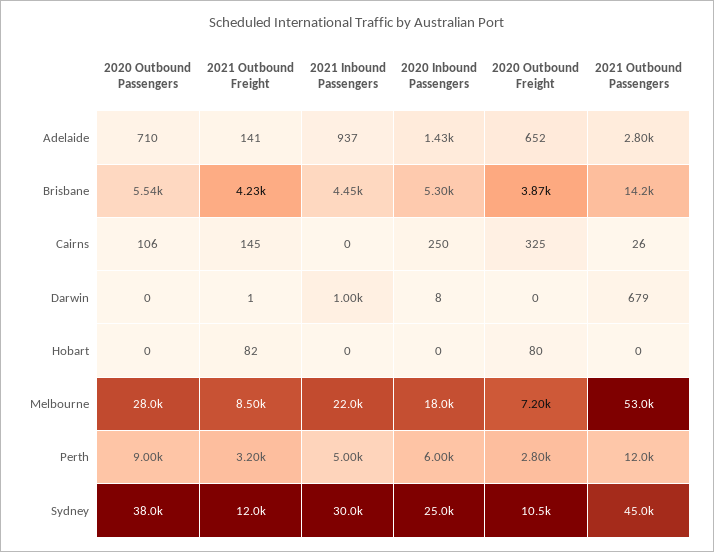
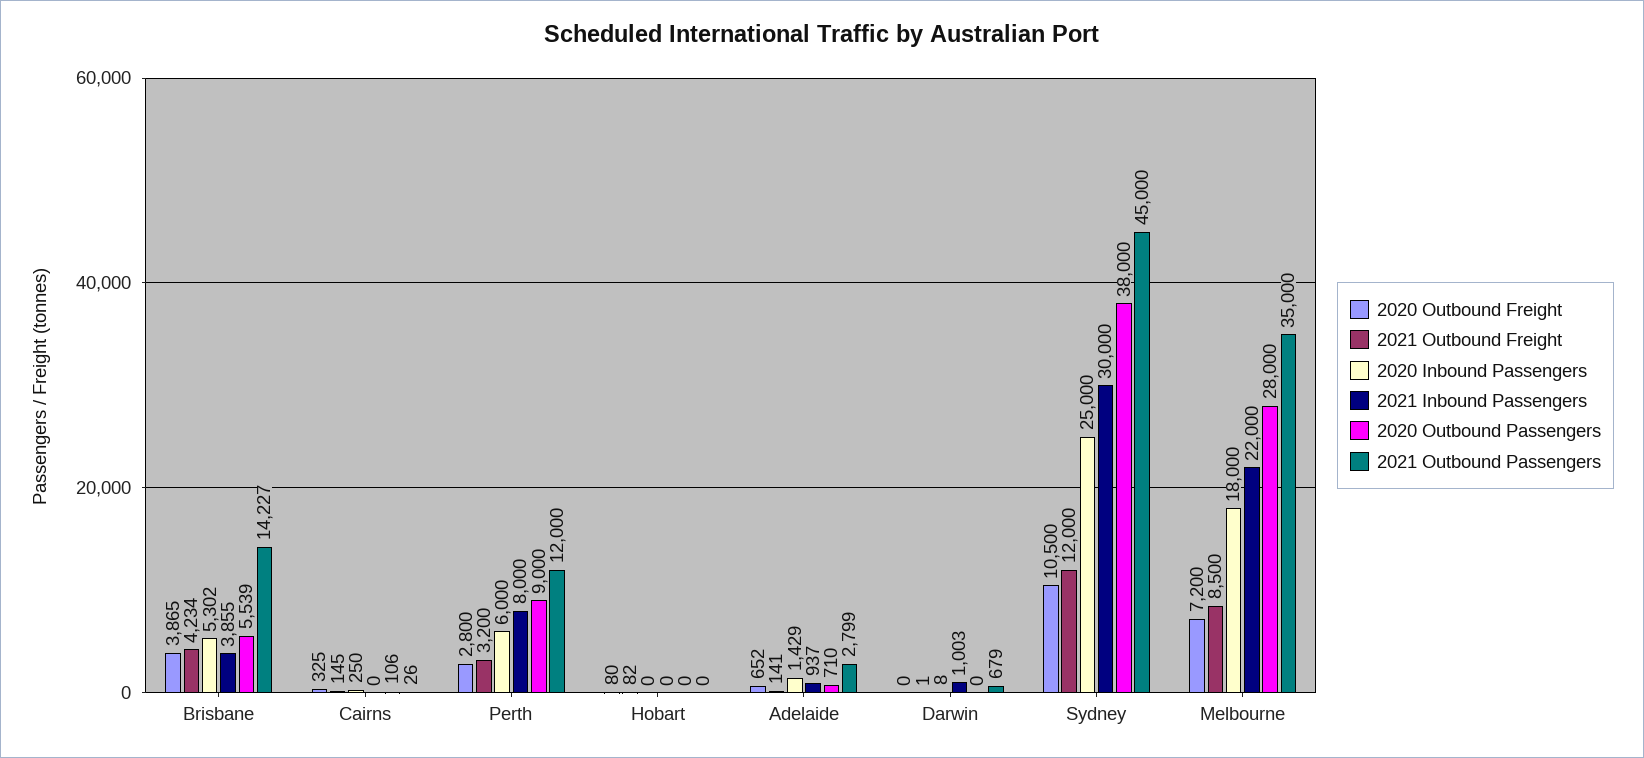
2021 Inbound Passengers, Brisbane: 4450 -> 3855
2021 Outbound Passengers, Melbourne: 53000 -> 35000
2021 Inbound Passengers, Perth: 5000 -> 8000

